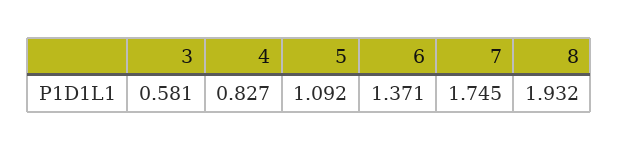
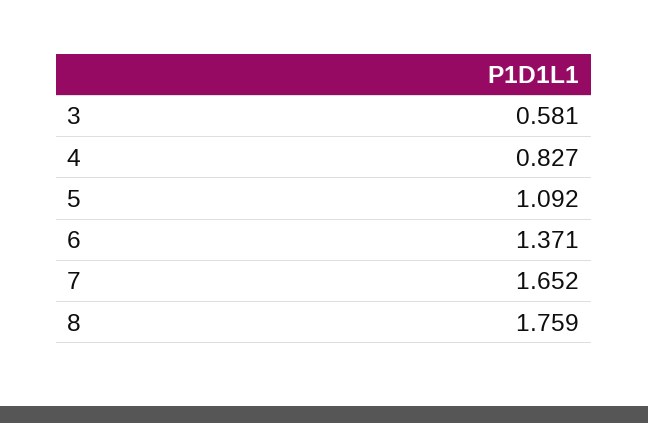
7: 1.745 -> 1.652
8: 1.932 -> 1.759

